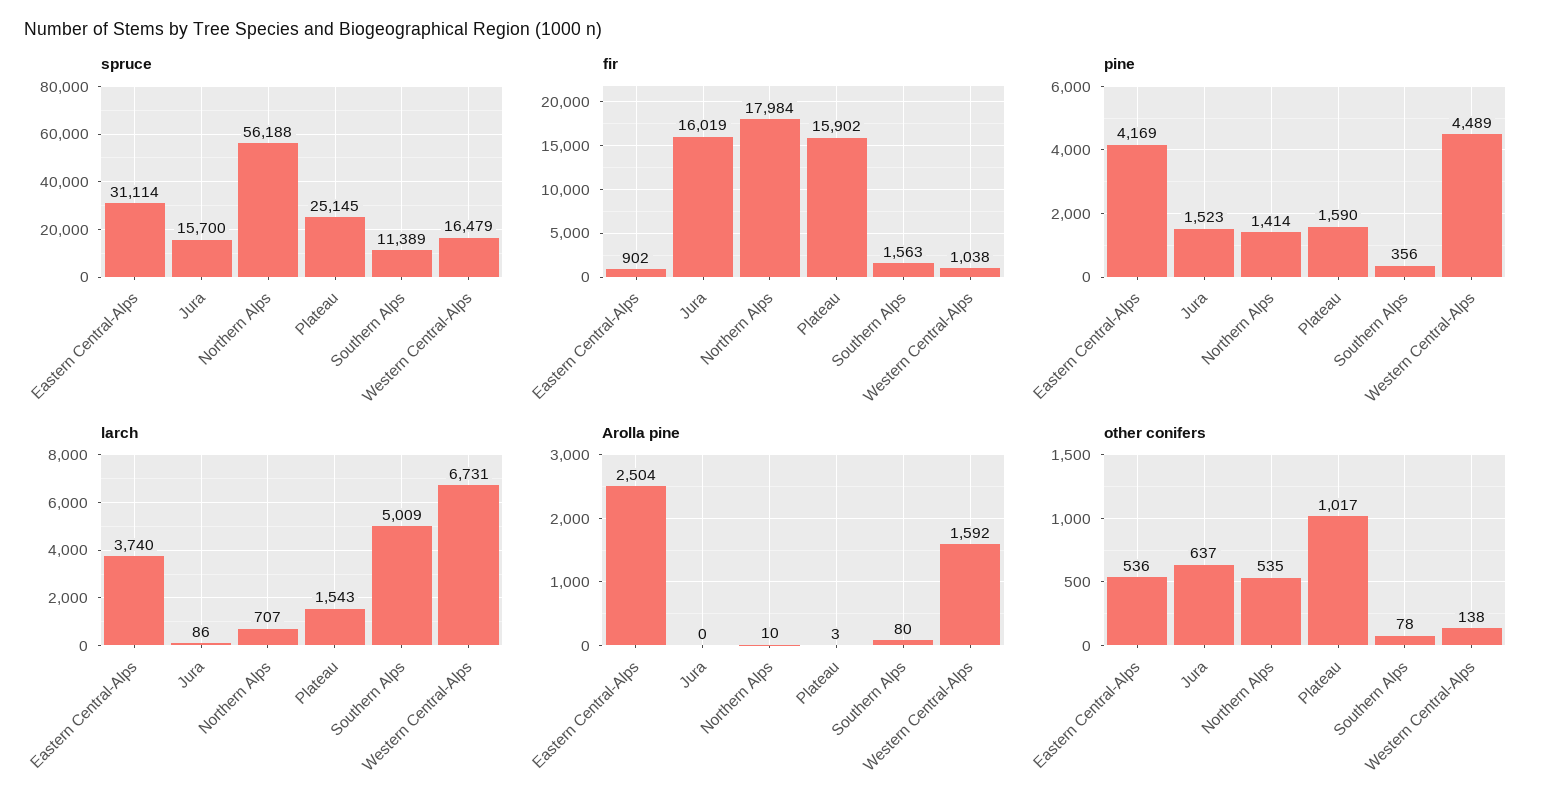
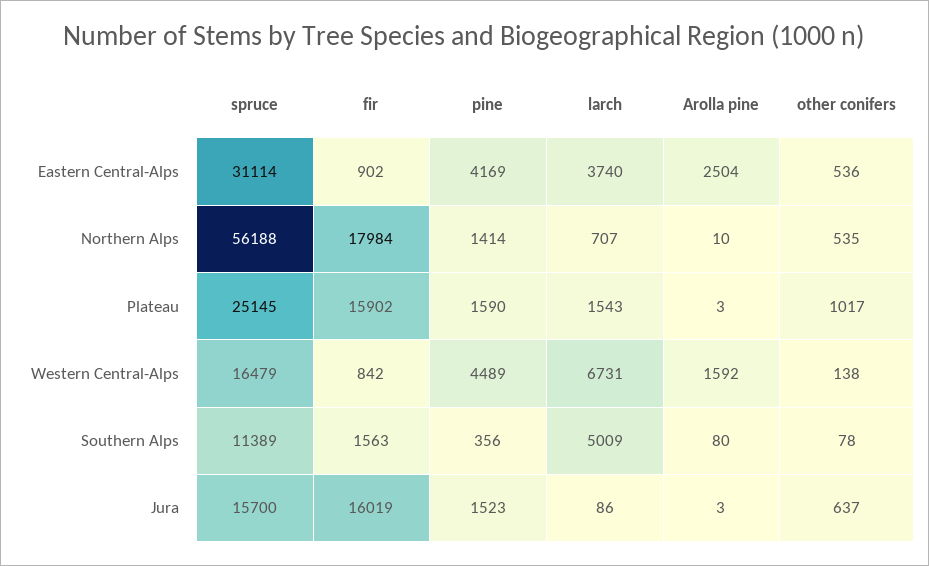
fir, Western Central-Alps: 1038 -> 842
Arolla pine, Jura: 0 -> 3

